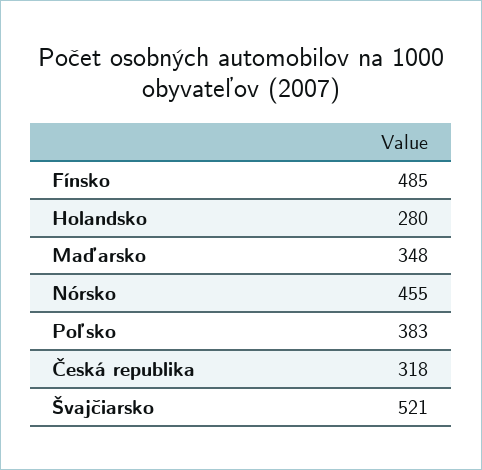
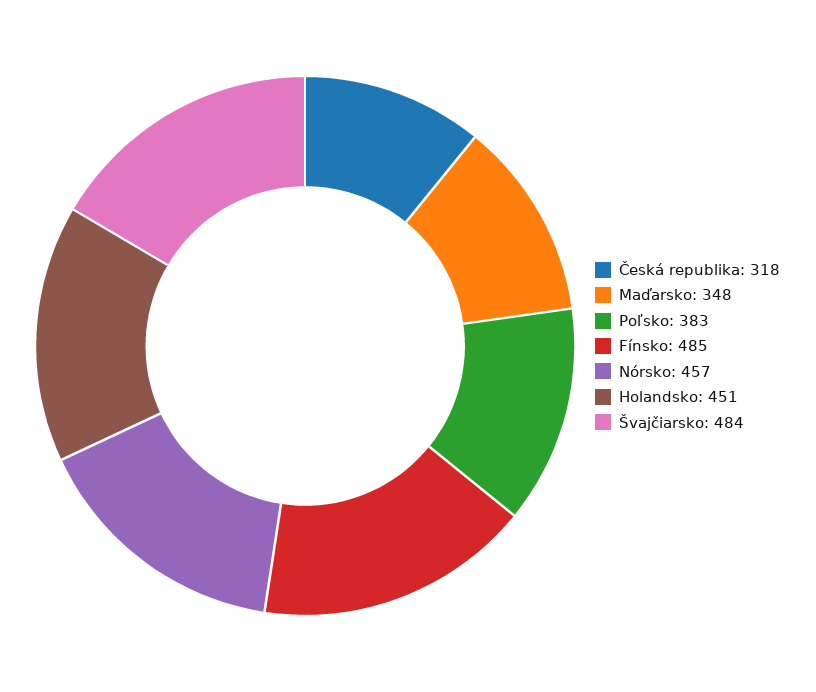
Holandsko: 280 -> 451
Nórsko: 455 -> 457
Švajčiarsko: 521 -> 484

